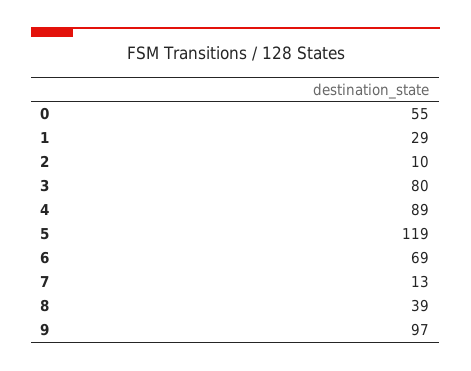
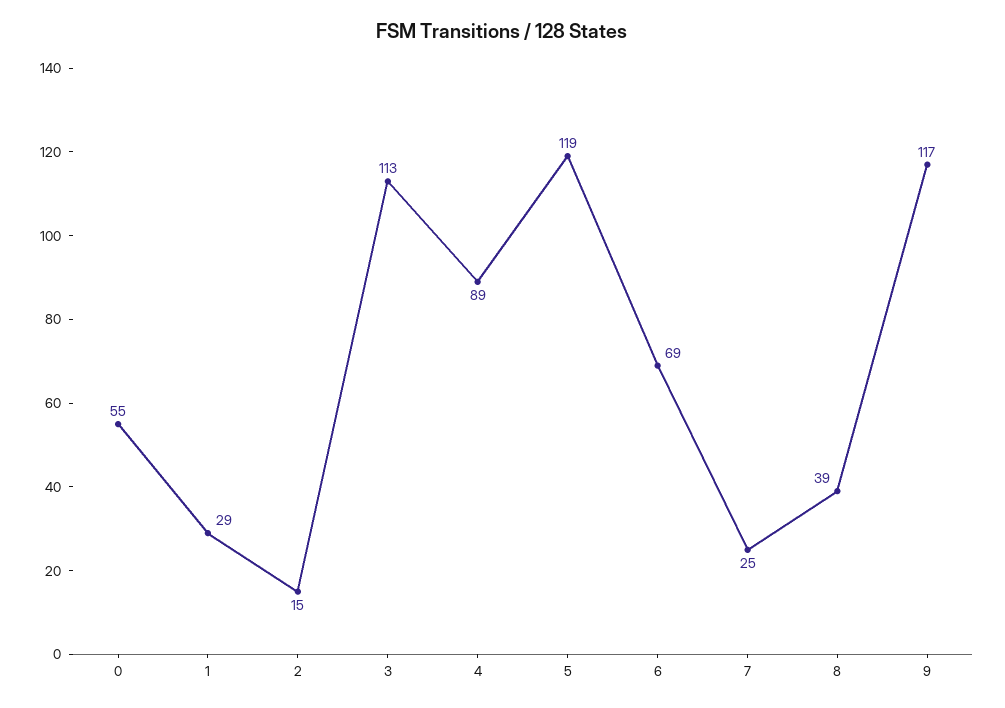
2: 10 -> 15
3: 80 -> 113
7: 13 -> 25
9: 97 -> 117

